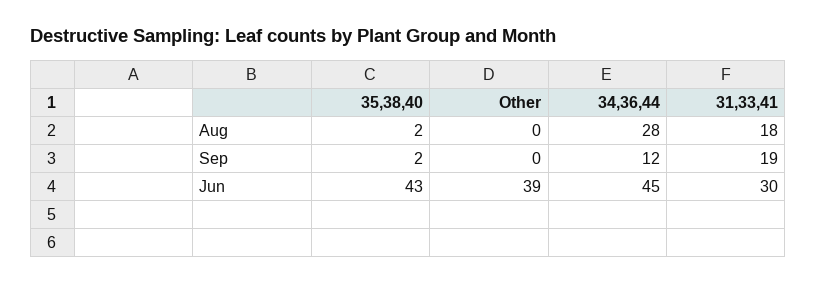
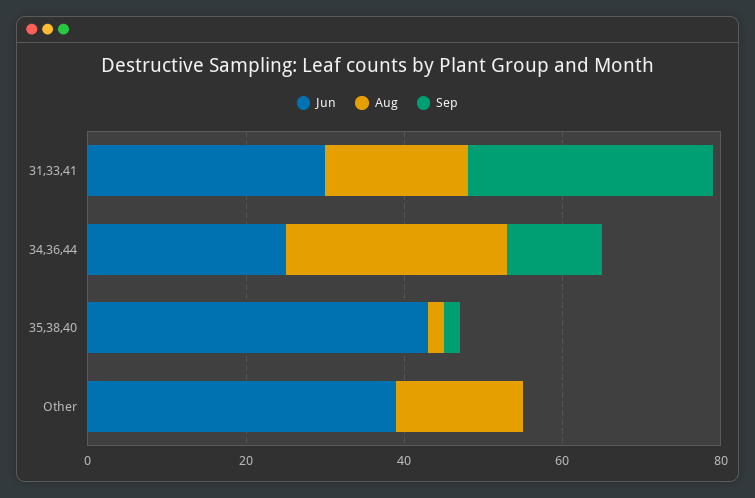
Aug, Other: 0 -> 15
Sep, 31,33,41: 19 -> 30
Jun, 34,36,44: 45 -> 25

